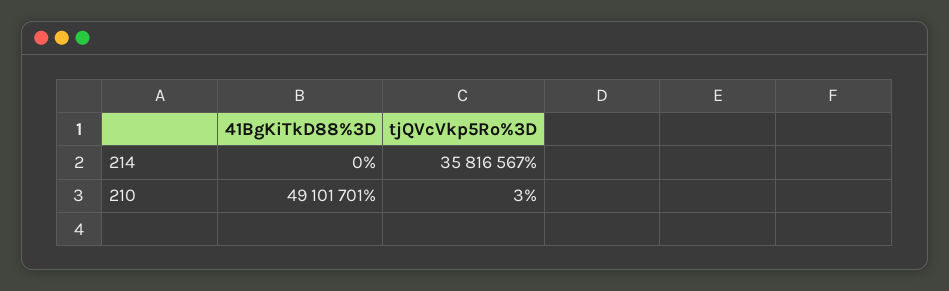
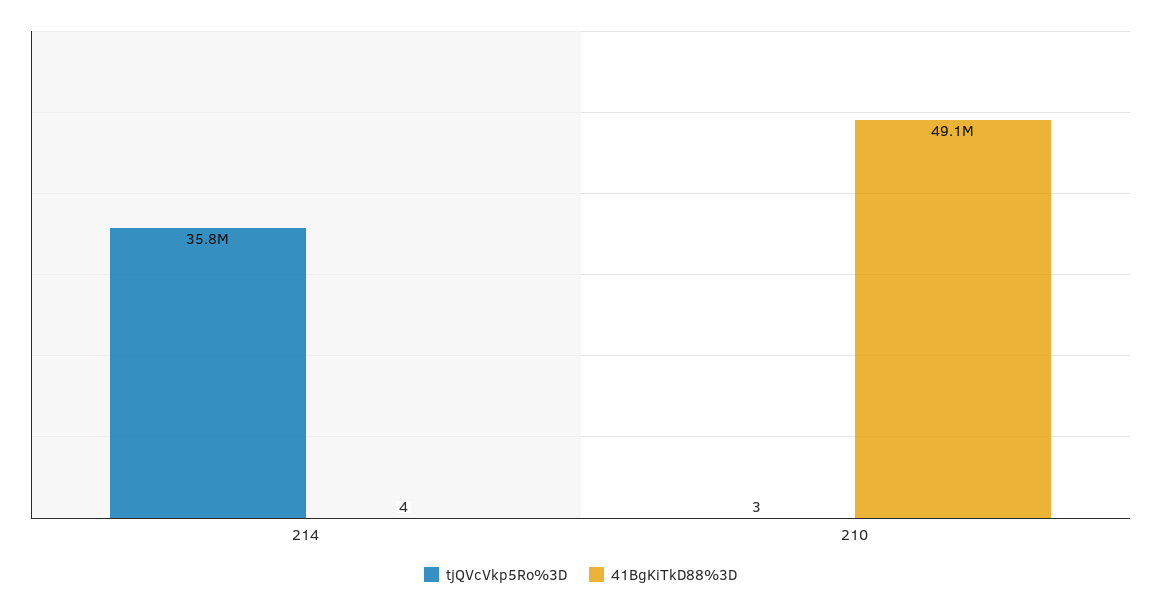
41BgKiTkD88%3D, 214: 0 -> 4

